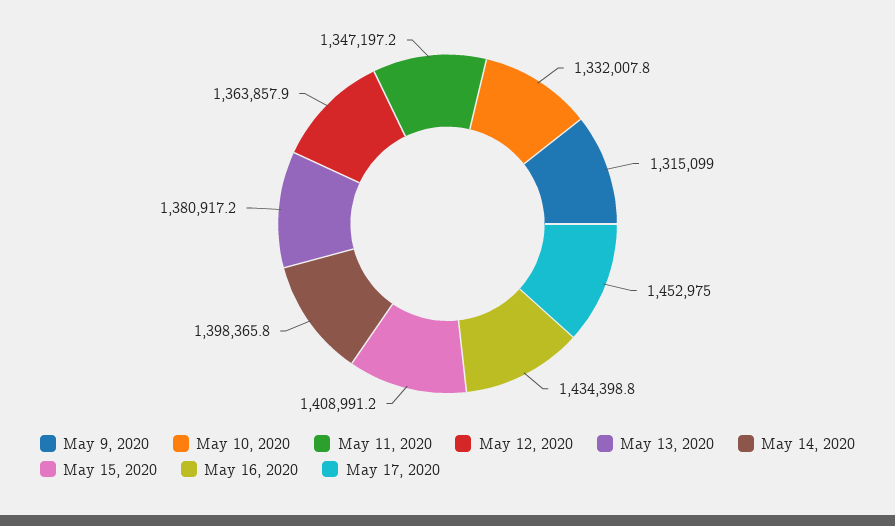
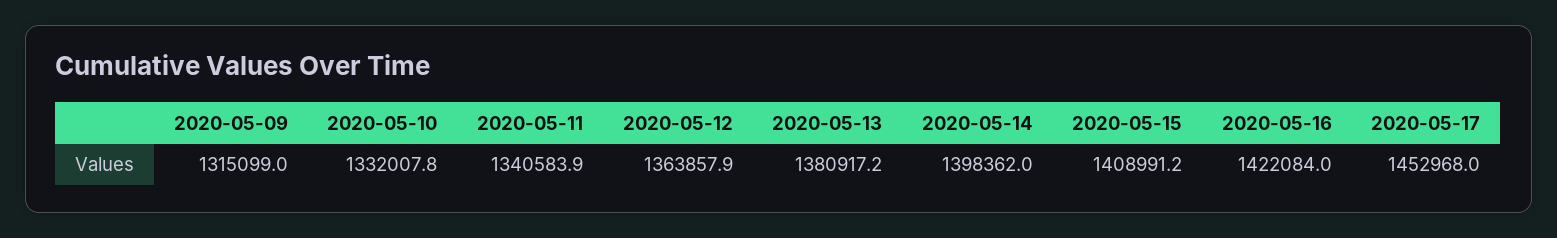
May 11, 2020: 1347197.2 -> 1340583.9
May 14, 2020: 1398365.8 -> 1398362
May 16, 2020: 1434398.8 -> 1422084
May 17, 2020: 1452975 -> 1452968

